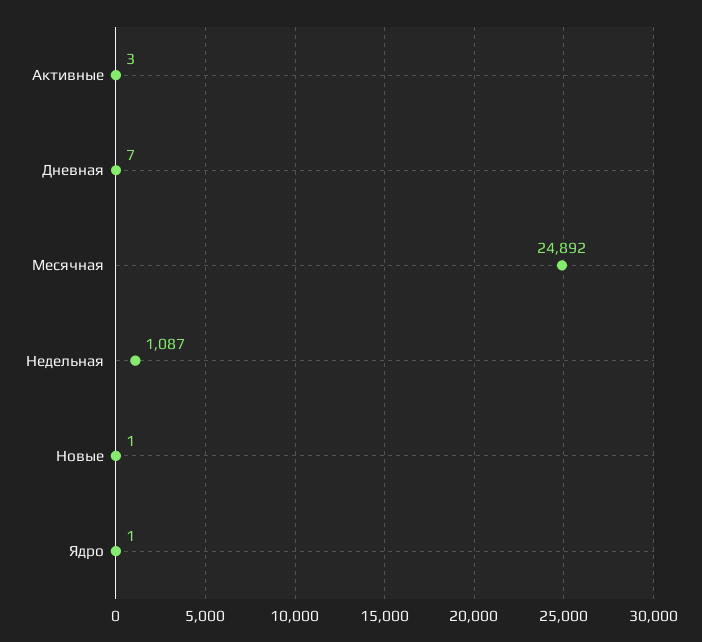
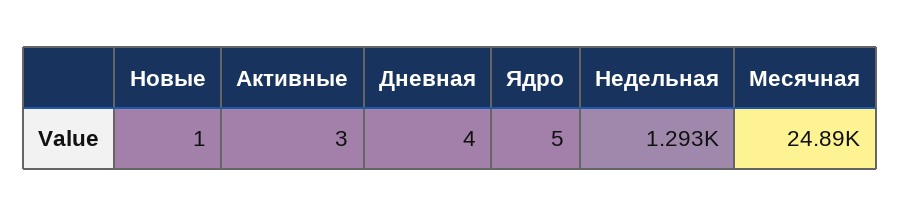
Дневная: 7 -> 4
Недельная: 1087 -> 1293
Ядро: 1 -> 5

